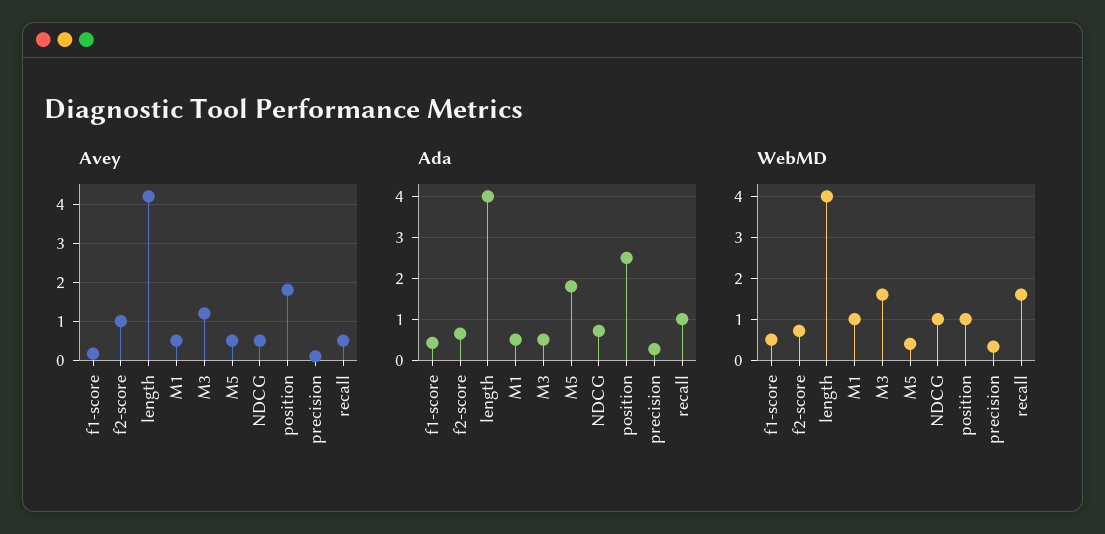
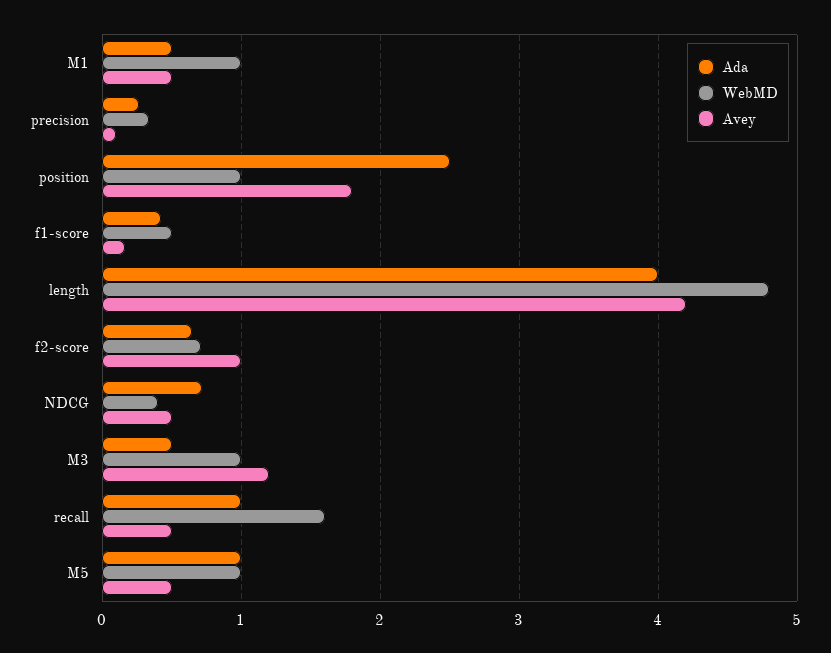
Ada, M5: 1.8 -> 1
WebMD, length: 4 -> 4.8
WebMD, M3: 1.6 -> 1
WebMD, M5: 0.4 -> 1
WebMD, NDCG: 1 -> 0.4

